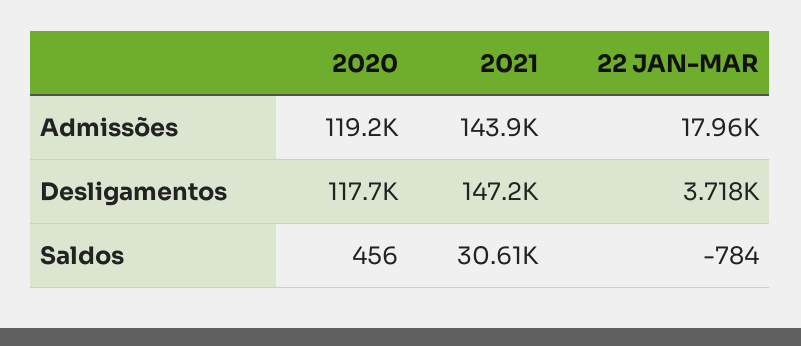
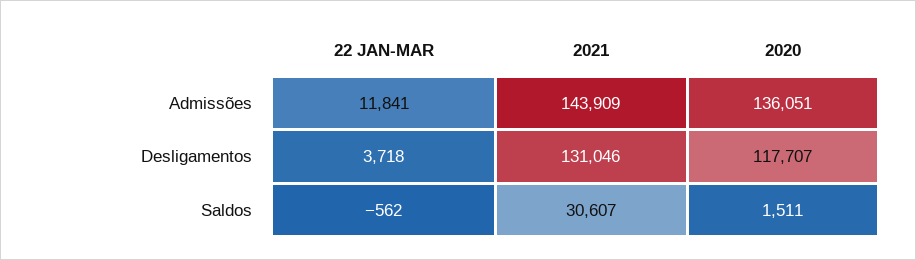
2020, Admissões: 119200 -> 136051
22 JAN-MAR, Admissões: 17960 -> 11841
2021, Desligamentos: 147200 -> 131046
2020, Saldos: 456 -> 1511
22 JAN-MAR, Saldos: -784 -> -562

